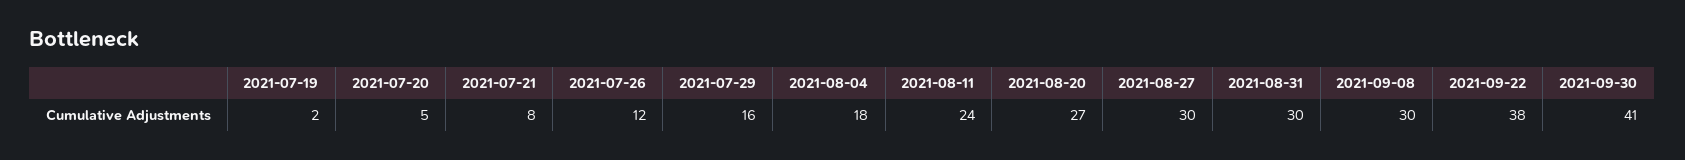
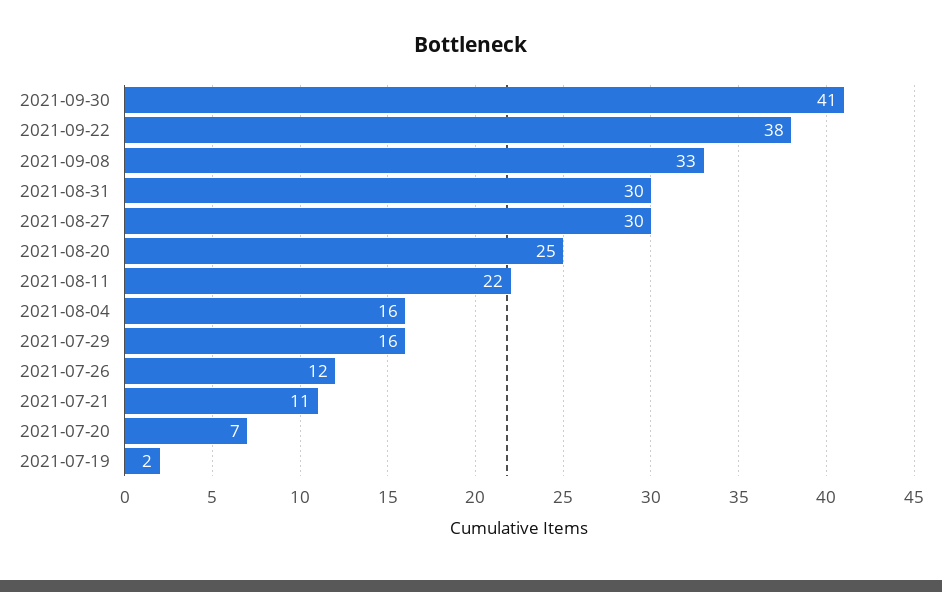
2021-07-20: 5 -> 7
2021-07-21: 8 -> 11
2021-08-04: 18 -> 16
2021-08-11: 24 -> 22
2021-08-20: 27 -> 25
2021-09-08: 30 -> 33

